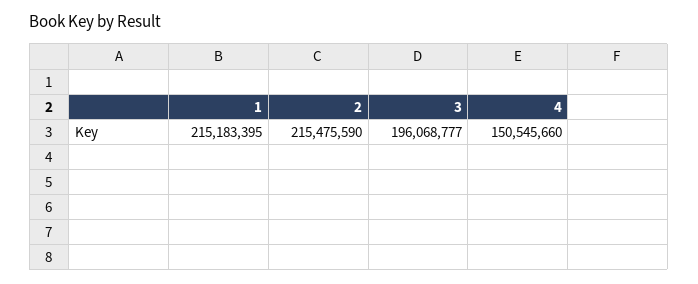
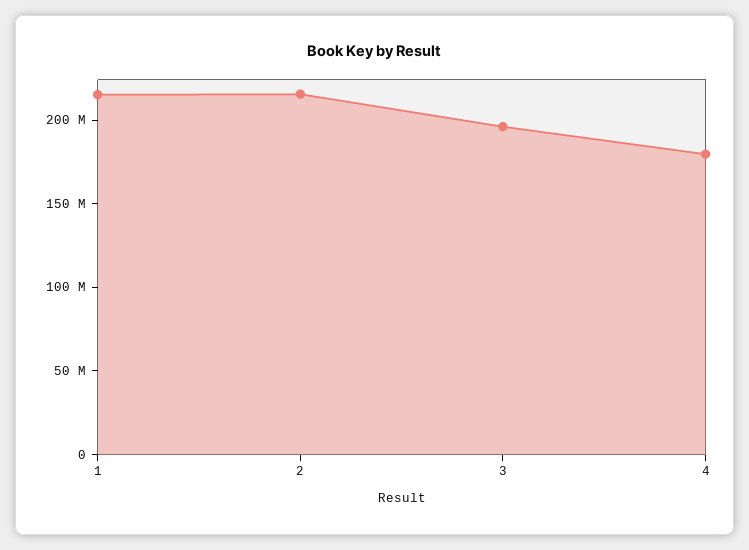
4: 150545660 -> 180000000

